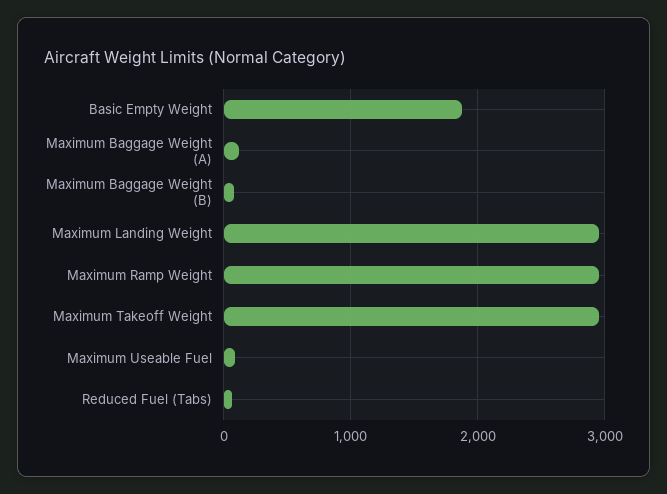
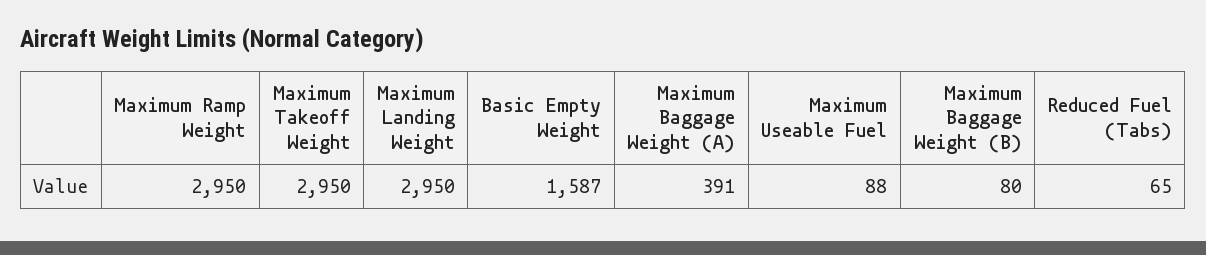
Basic Empty Weight: 1900 -> 1587
Maximum Baggage Weight (A): 100 -> 391

